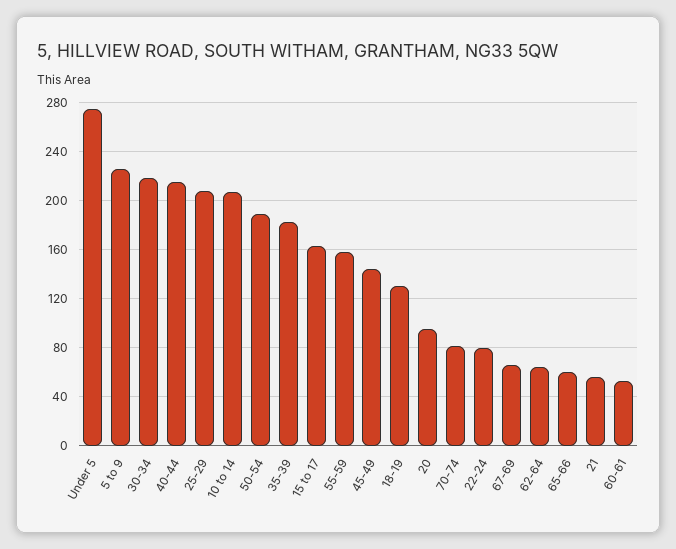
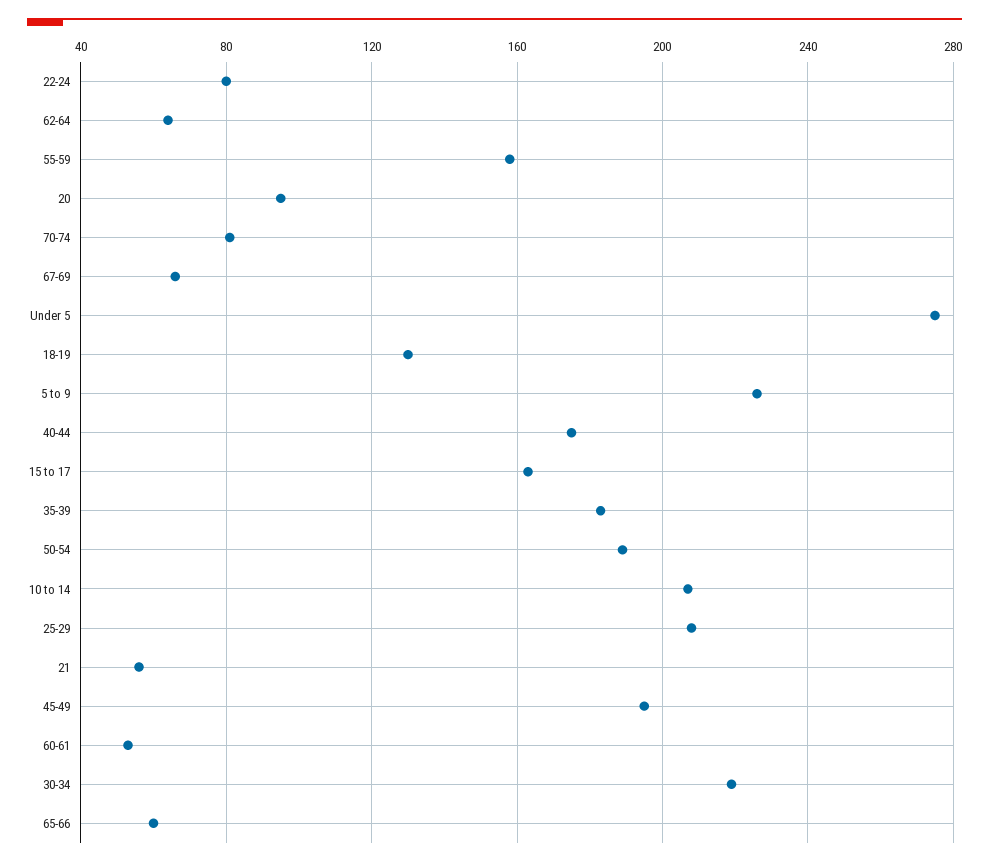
40-44: 215 -> 175
45-49: 145 -> 195

